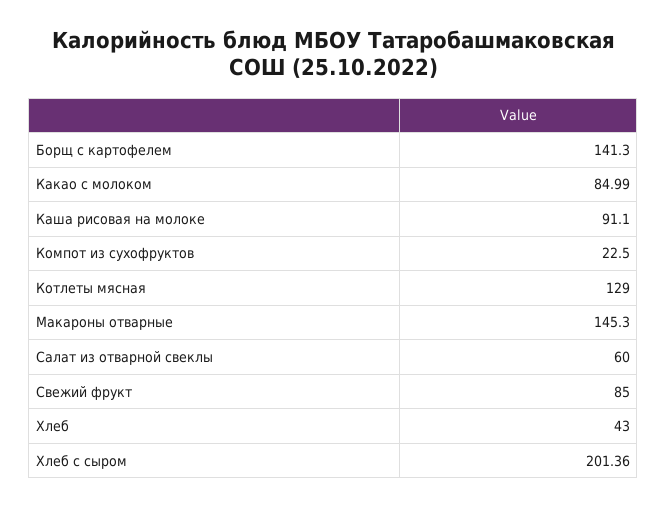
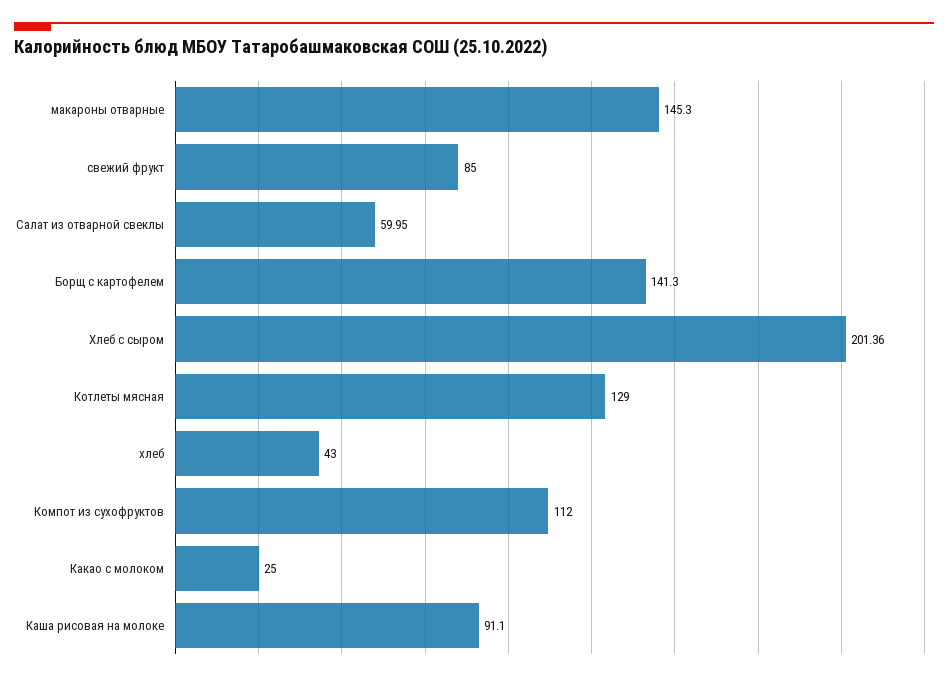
Какао с молоком: 84.99 -> 25
Компот из сухофруктов: 22.5 -> 112
Салат из отварной свеклы: 60 -> 59.95

